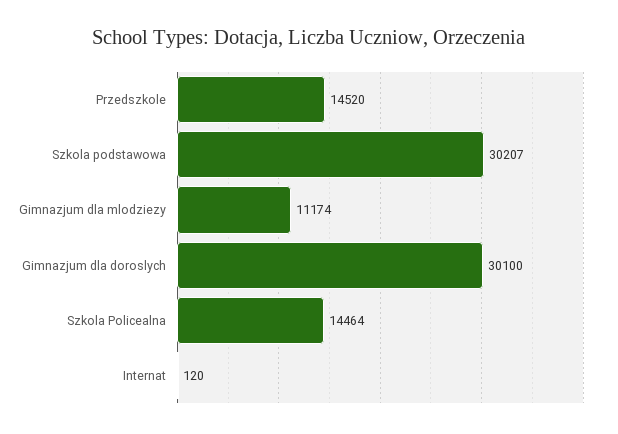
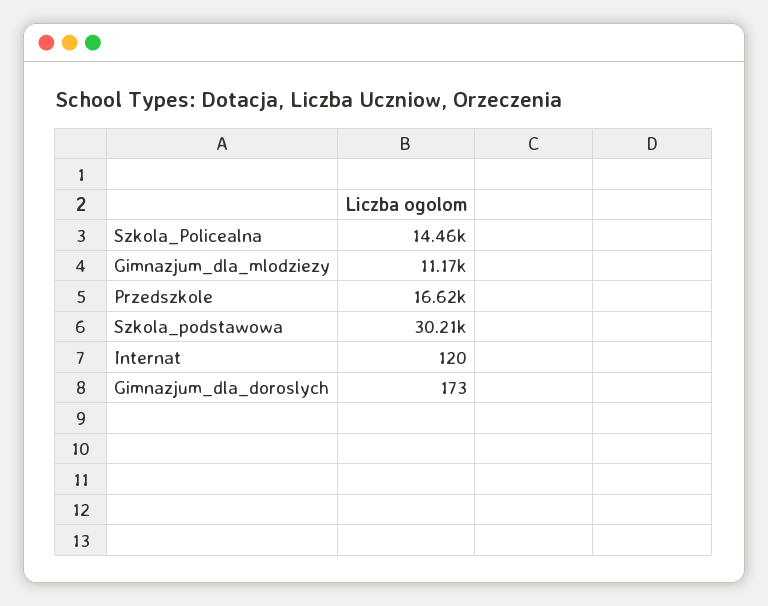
Przedszkole: 14520 -> 16620
Gimnazjum dla doroslych: 30100 -> 173

